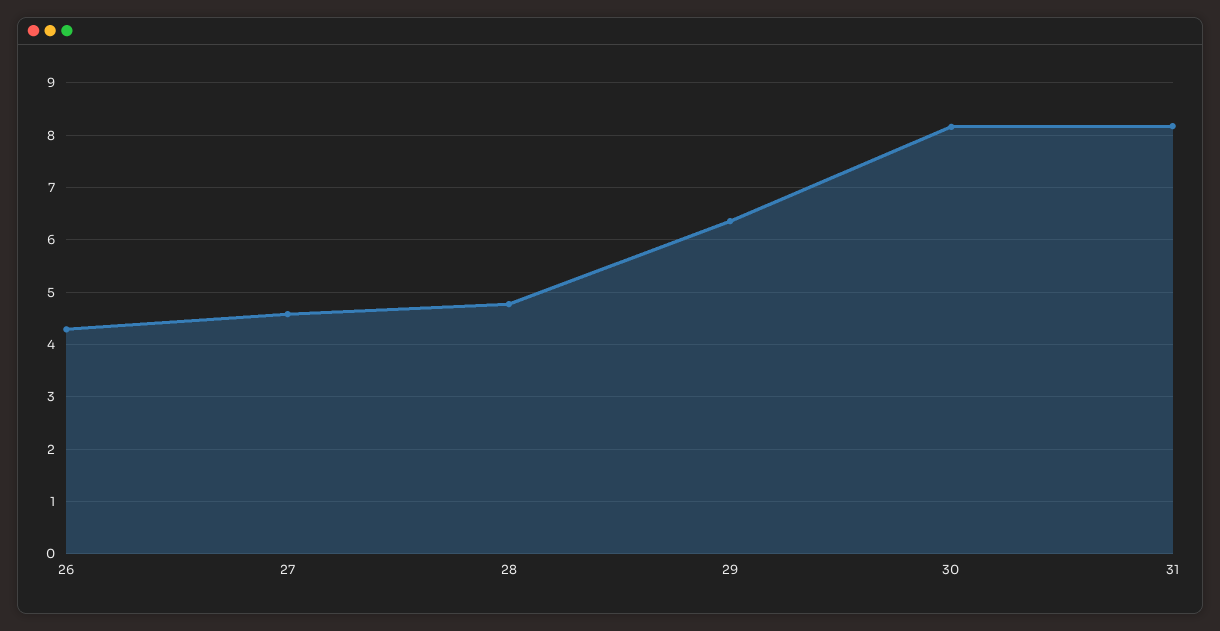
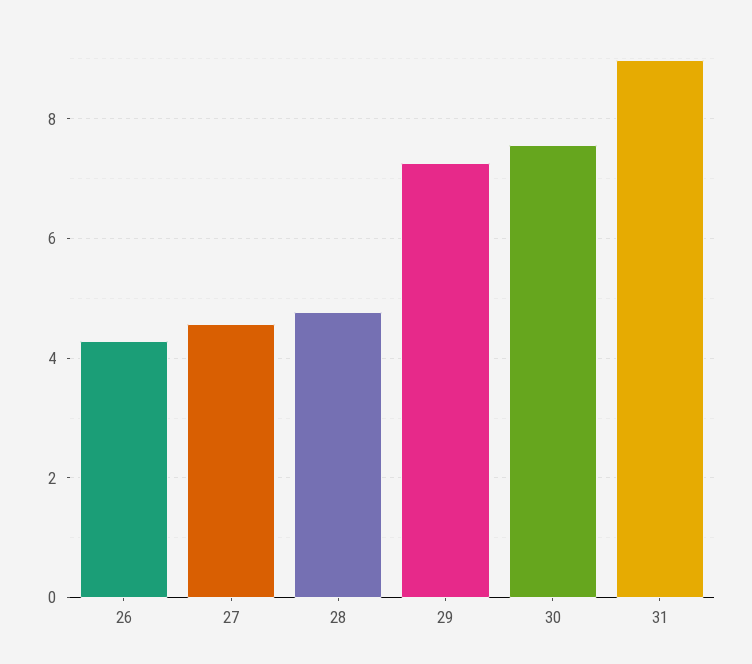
29: 6.4 -> 7.2
30: 8.2 -> 7.6
31: 8.2 -> 9

